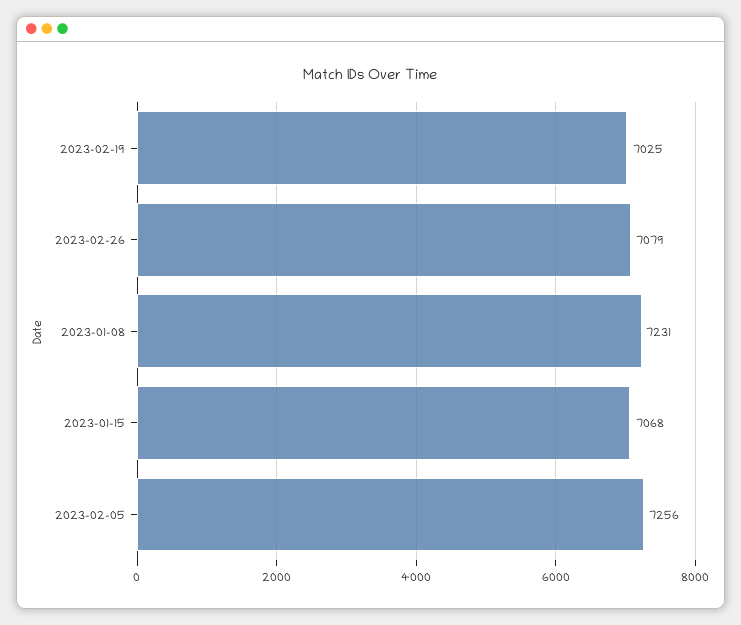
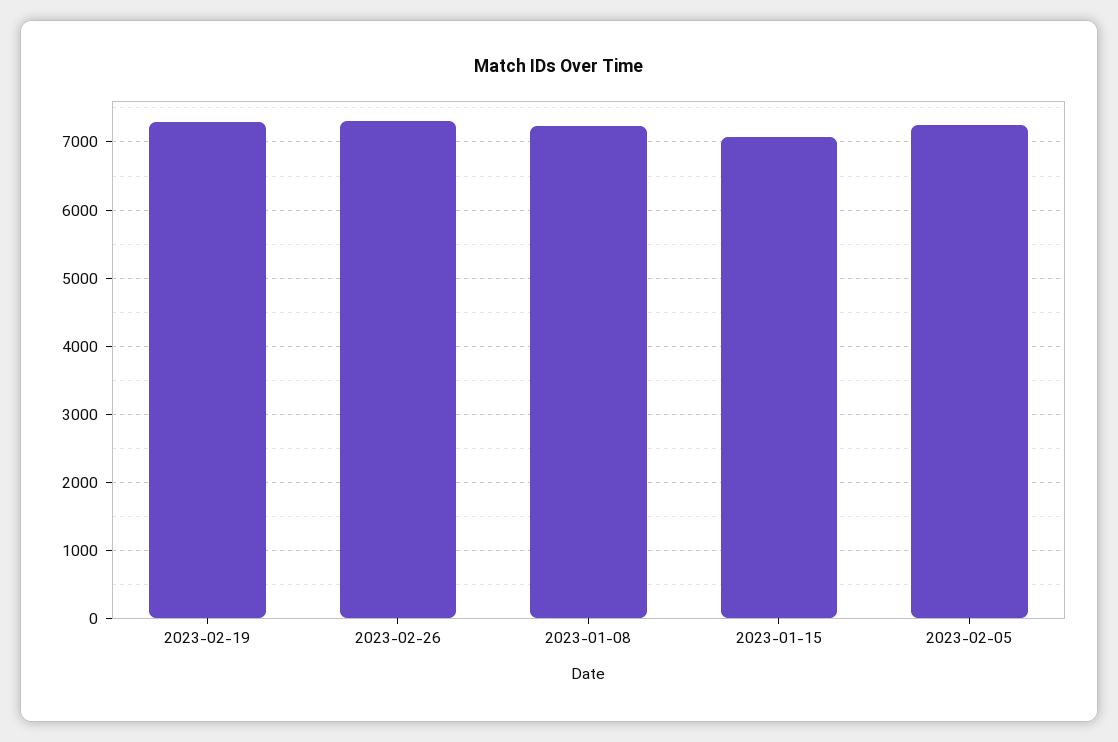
2023-02-19: 7025 -> 7300
2023-02-26: 7079 -> 7300

